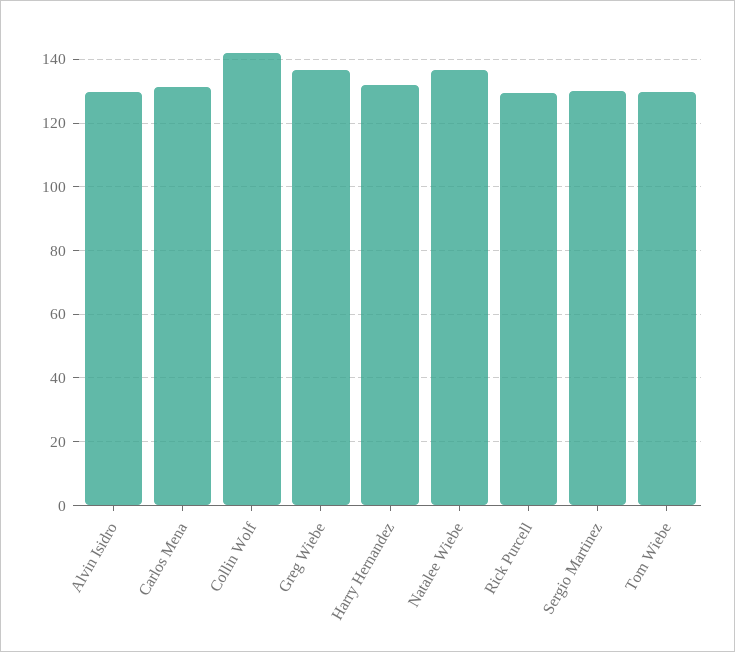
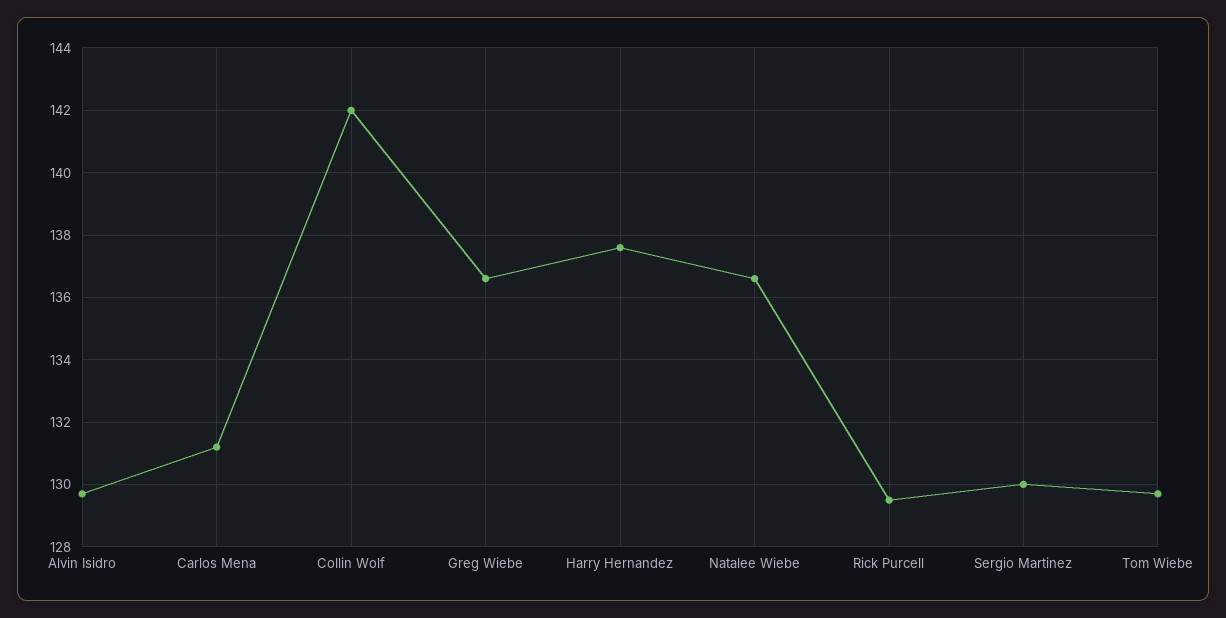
Harry Hernandez: 132 -> 137.5

